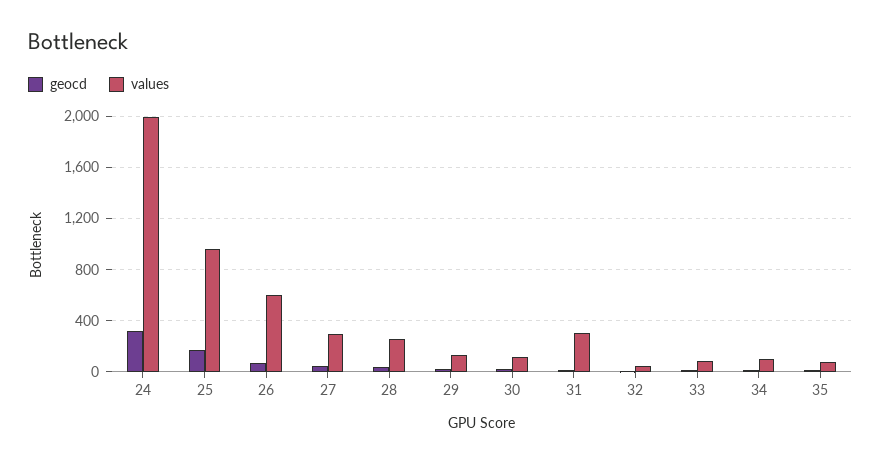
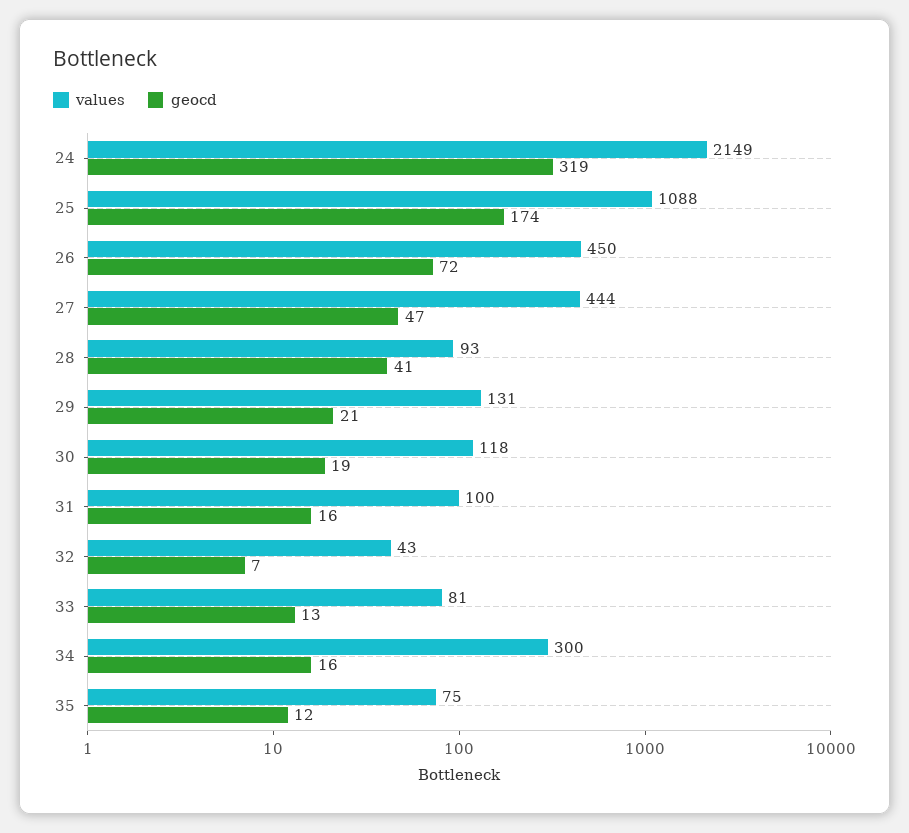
values, 24: 2000 -> 2149
values, 25: 950 -> 1088
values, 26: 600 -> 450
values, 27: 300 -> 444
values, 28: 250 -> 93
values, 31: 300 -> 100
values, 34: 100 -> 300

